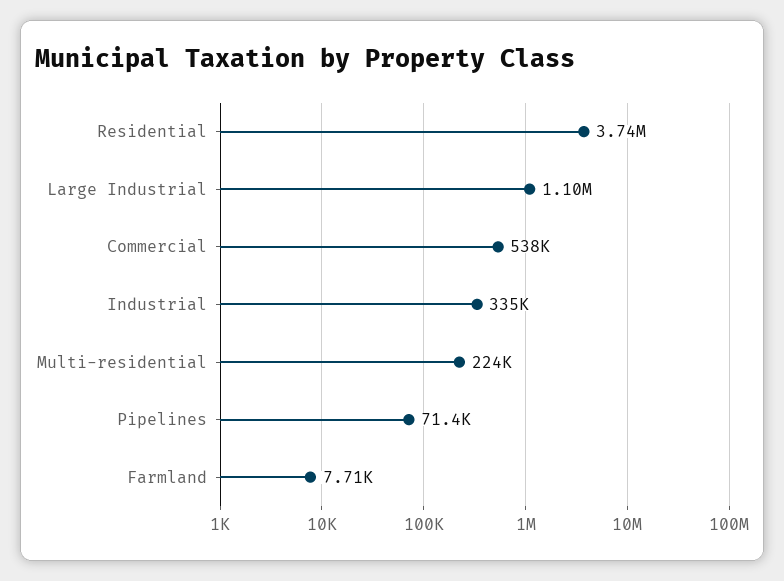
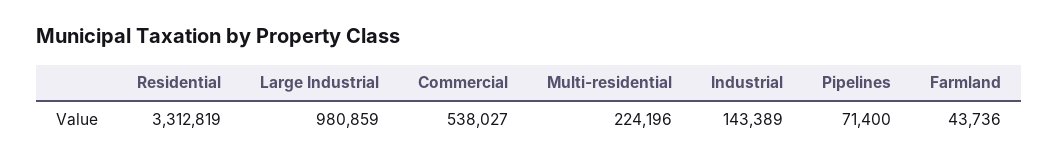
Residential: 3740000 -> 3312819
Large Industrial: 1100000 -> 980859
Industrial: 335000 -> 143389
Farmland: 7710 -> 43736

